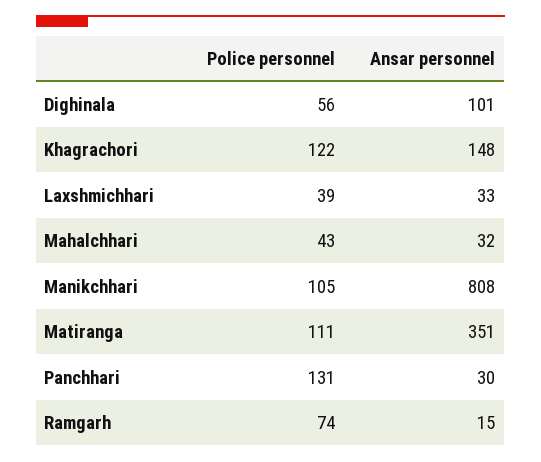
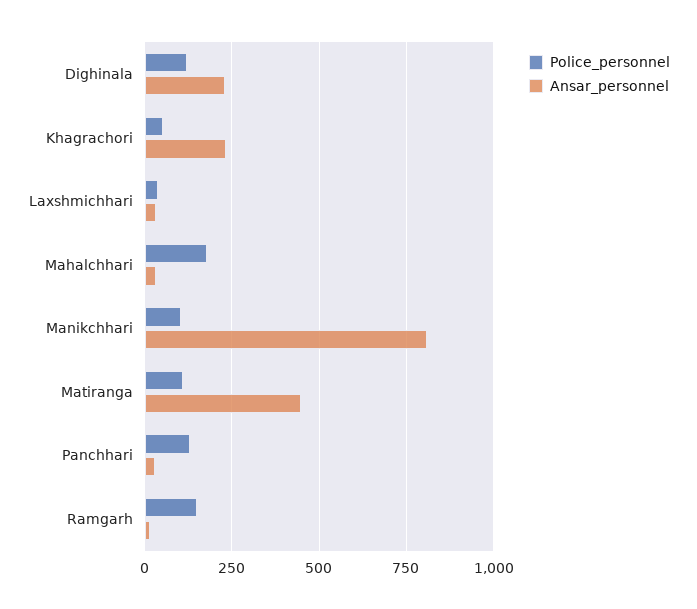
Police personnel, Dighinala: 56 -> 125
Ansar personnel, Dighinala: 101 -> 225
Police personnel, Khagrachori: 122 -> 50
Ansar personnel, Khagrachori: 148 -> 225
Police personnel, Mahalchhari: 43 -> 175
Ansar personnel, Matiranga: 351 -> 450
Police personnel, Ramgarh: 74 -> 150

